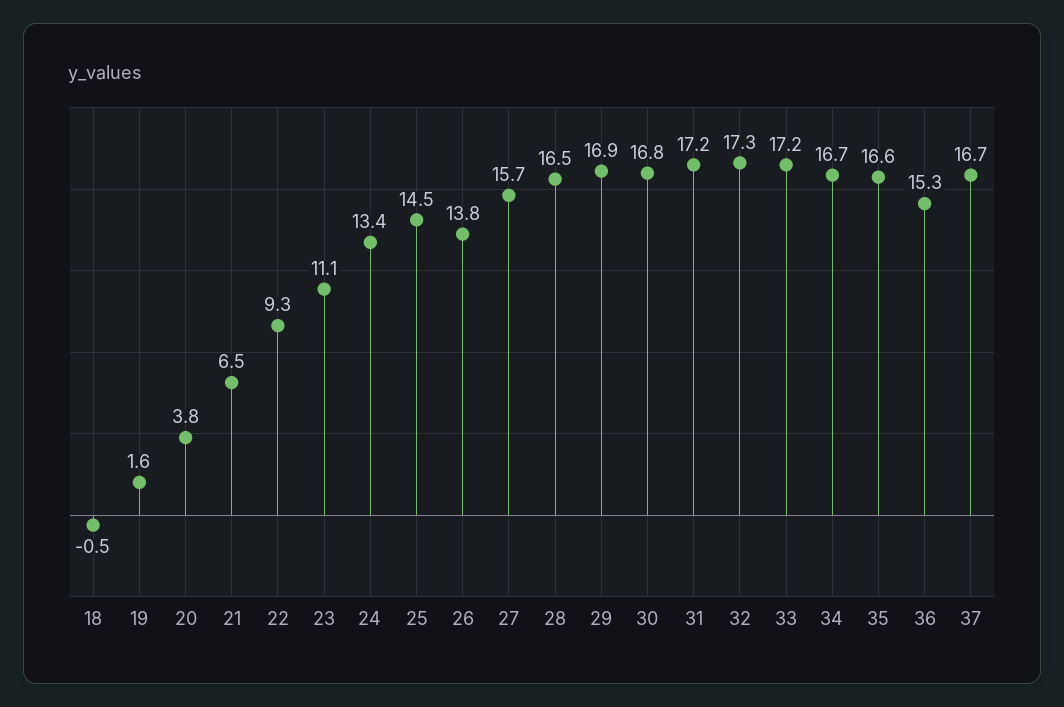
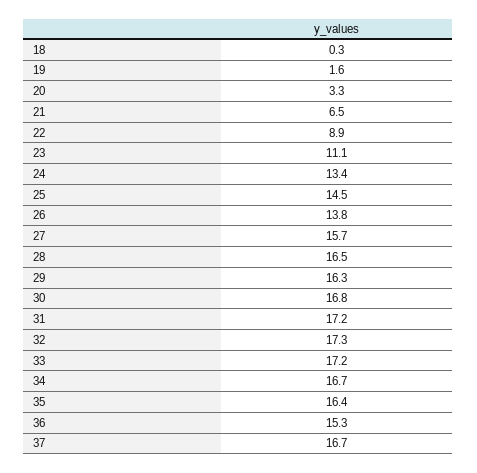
18: -0.5 -> 0.3
20: 3.8 -> 3.3
22: 9.3 -> 8.9
29: 16.9 -> 16.3
35: 16.6 -> 16.4

